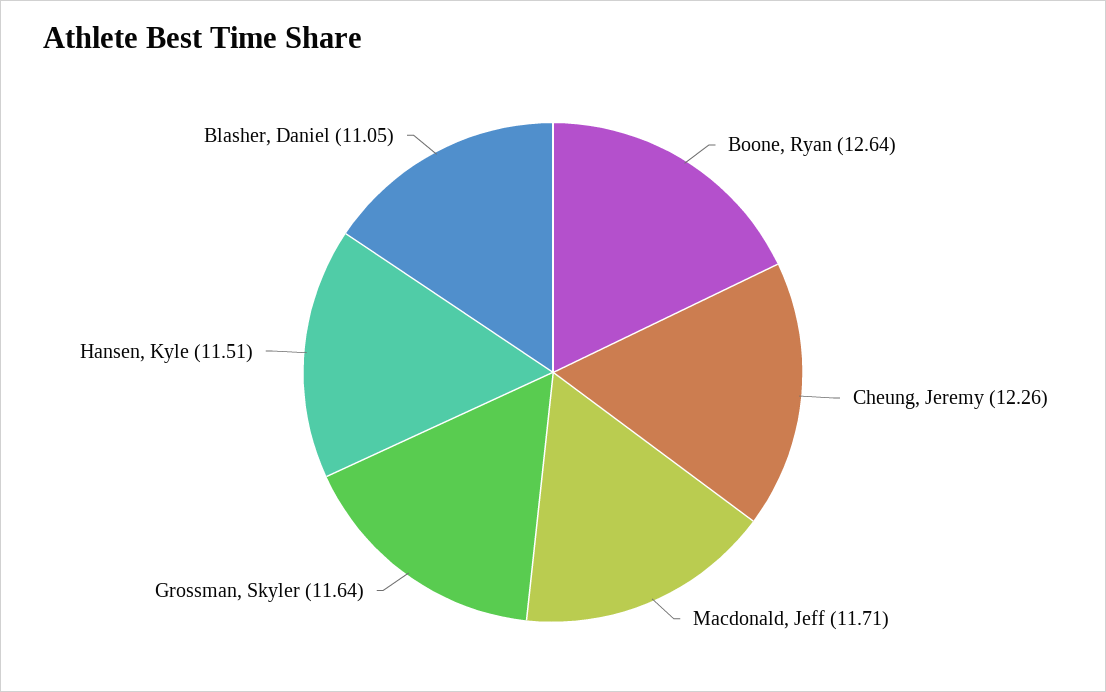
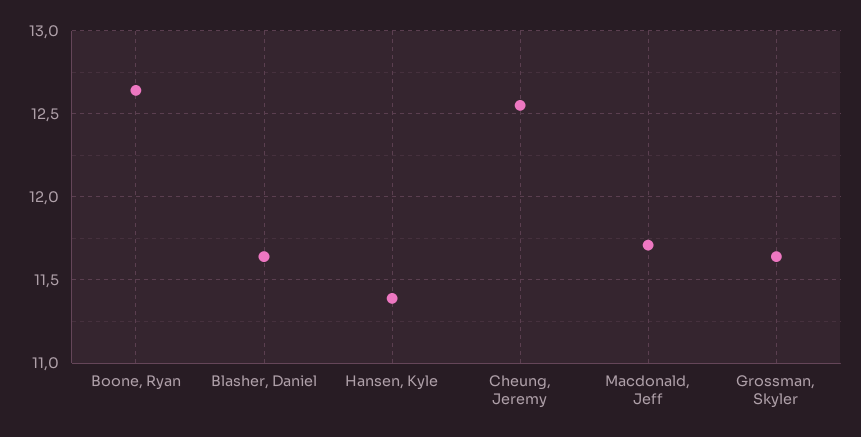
Cheung, Jeremy: 12.26 -> 12.55
Hansen, Kyle: 11.51 -> 11.4
Blasher, Daniel: 11.05 -> 11.65

